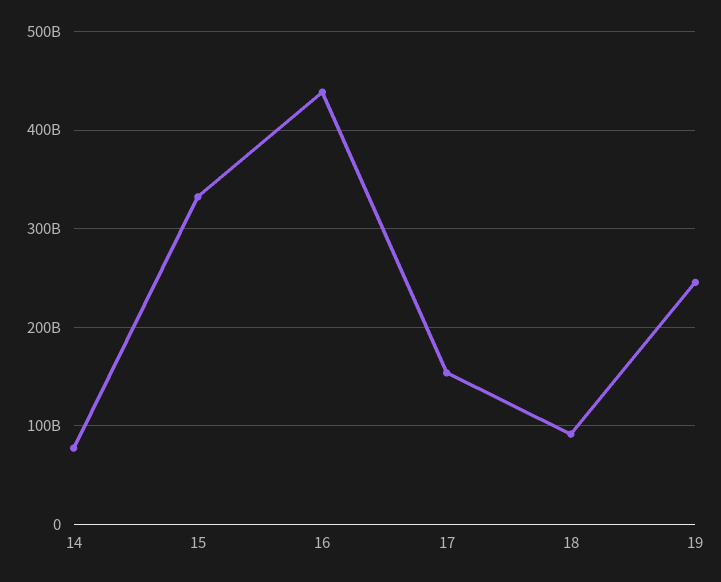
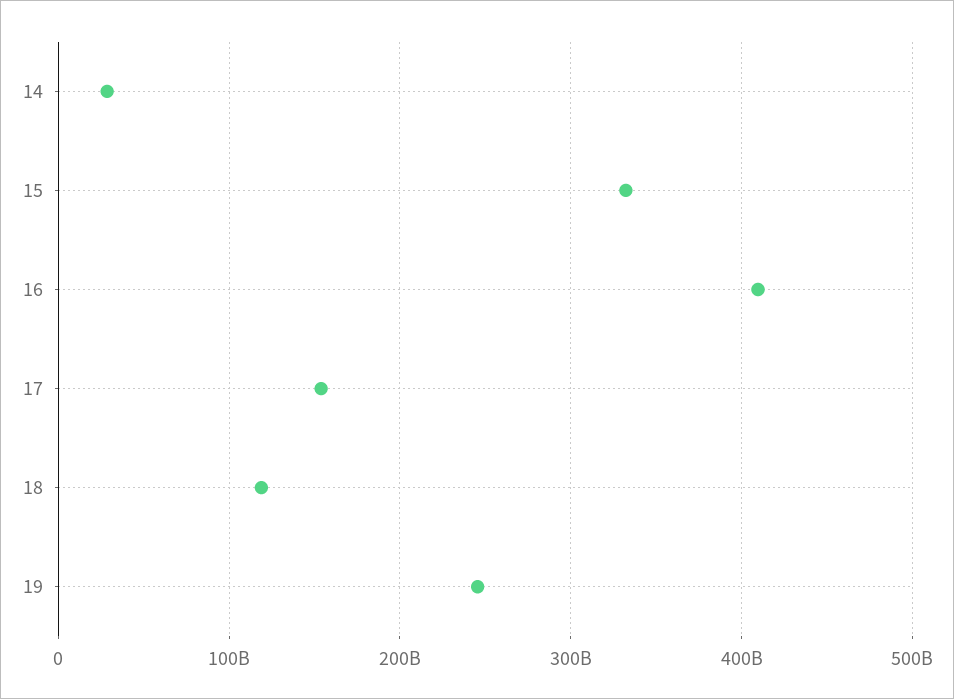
14: 80000000000 -> 30000000000
16: 440000000000 -> 410000000000
18: 90000000000 -> 120000000000

